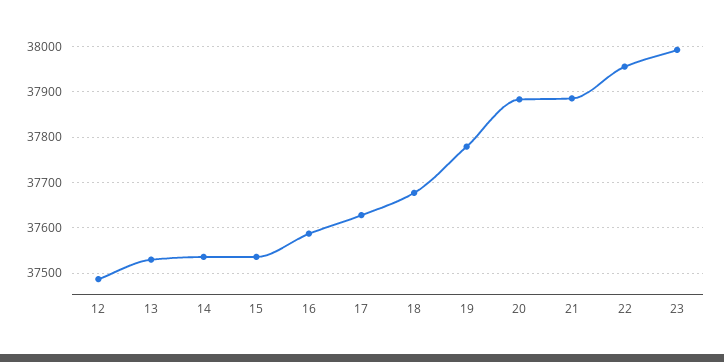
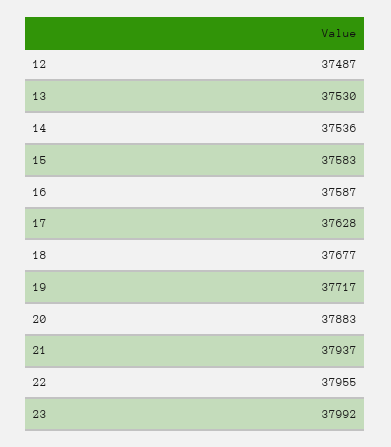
15: 37540 -> 37583
19: 37780 -> 37717
21: 37880 -> 37937

